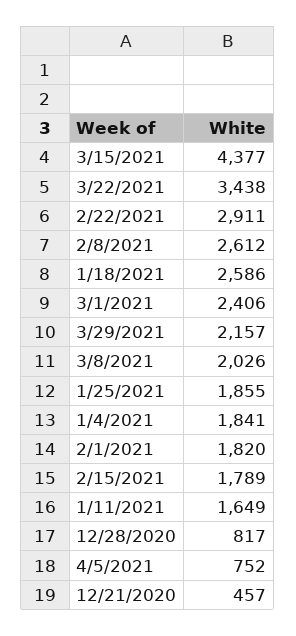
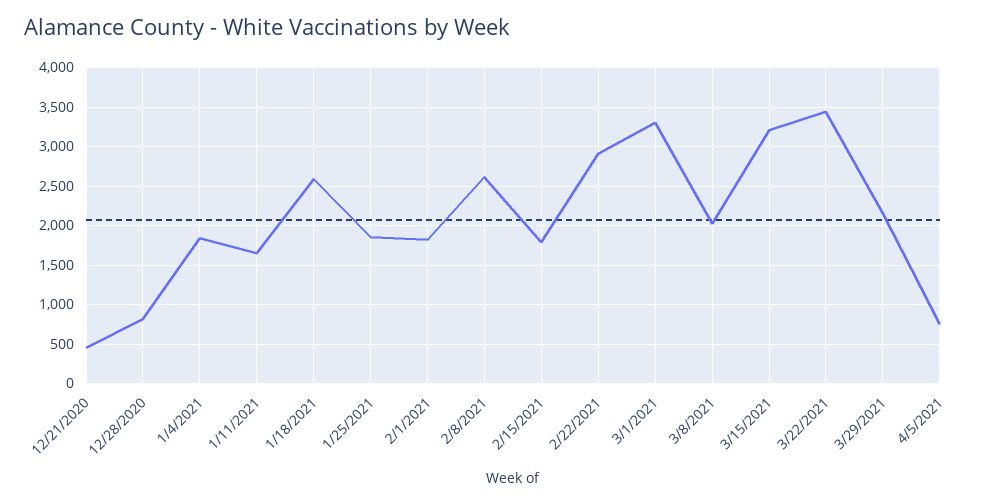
3/15/2021: 4377 -> 3200
3/1/2021: 2406 -> 3300

